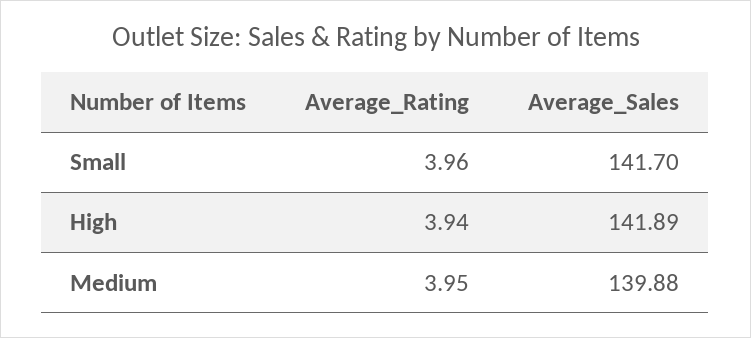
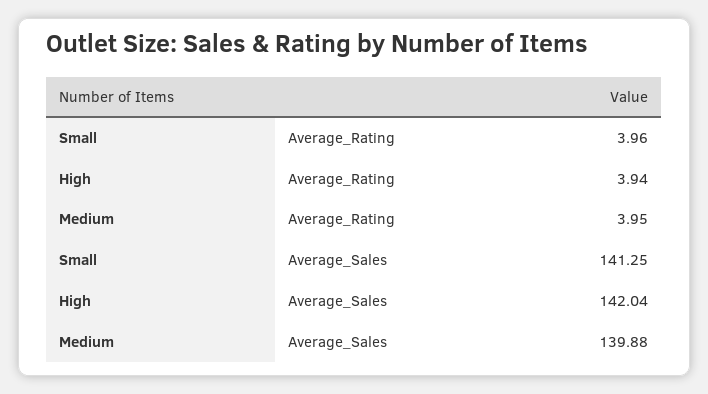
Average_Sales, Small: 141.7 -> 141.25
Average_Sales, High: 141.89 -> 142.04

